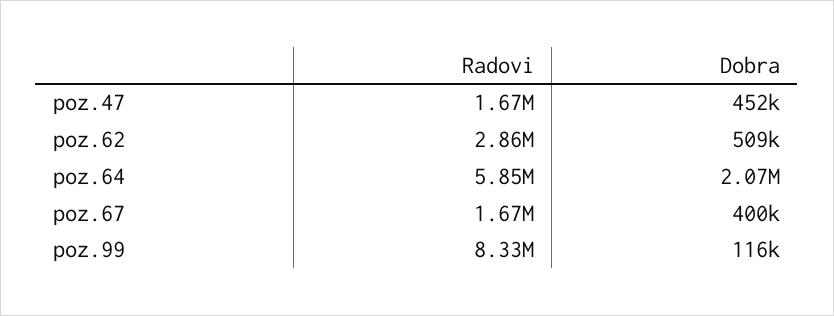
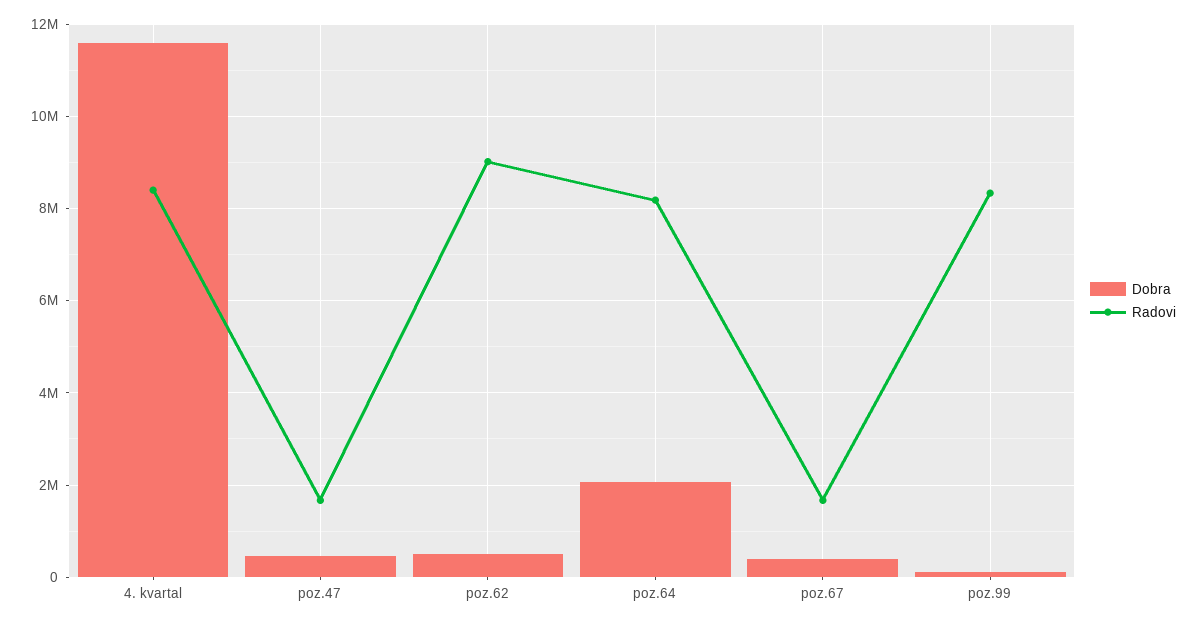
Radovi, poz.62: 2860000 -> 9000000
Radovi, poz.64: 5850000 -> 8200000
Dobra, 4. kvartal: none -> 11600000
Radovi, 4. kvartal: none -> 8400000

